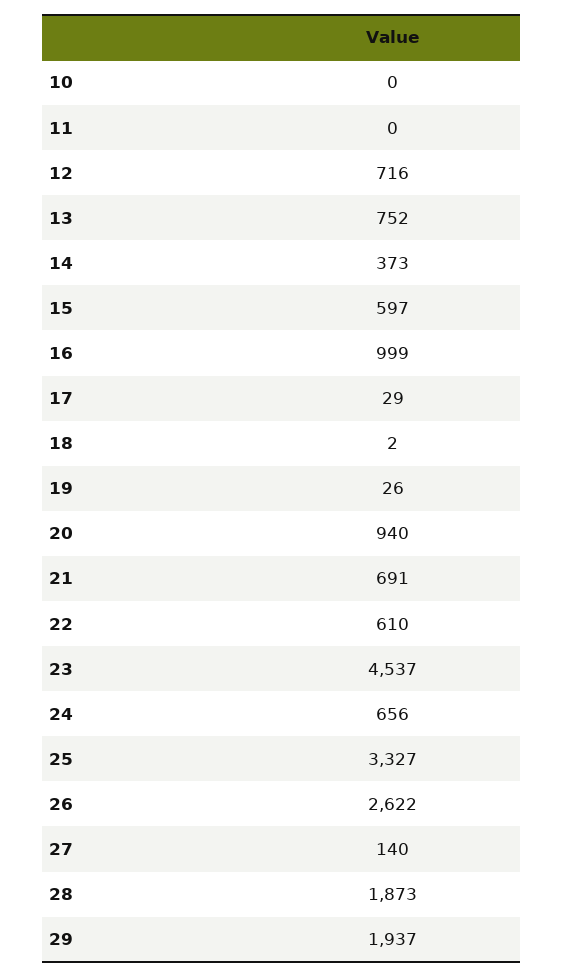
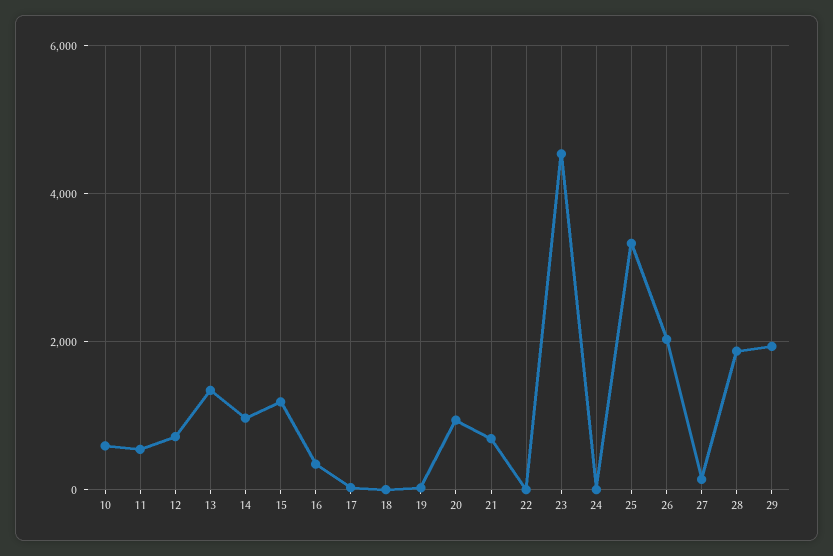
10: 0 -> 600
11: 0 -> 600
13: 752 -> 1400
14: 373 -> 1000
15: 597 -> 1200
16: 999 -> 400
22: 610 -> 0
24: 656 -> 0
26: 2622 -> 2000

